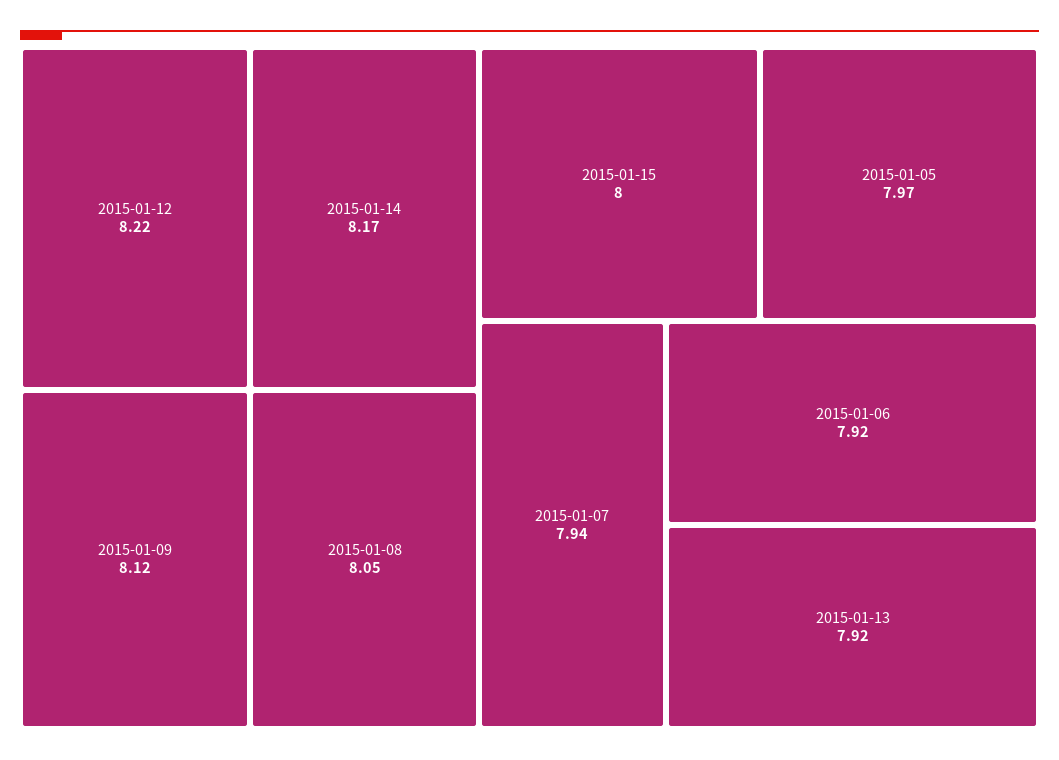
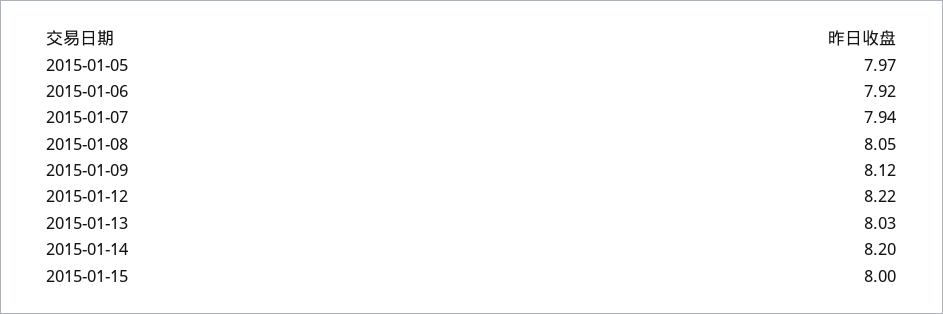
2015-01-14: 8.17 -> 8.2
2015-01-13: 7.92 -> 8.03

